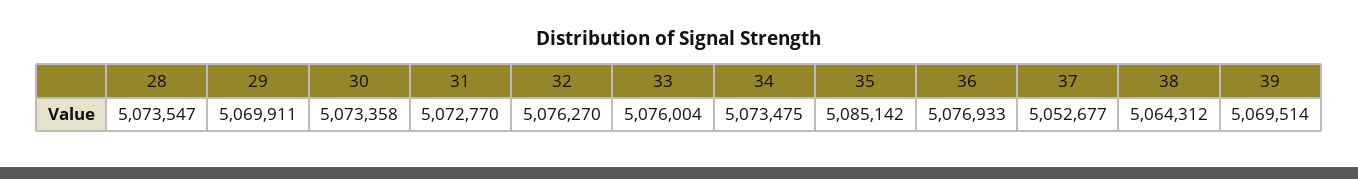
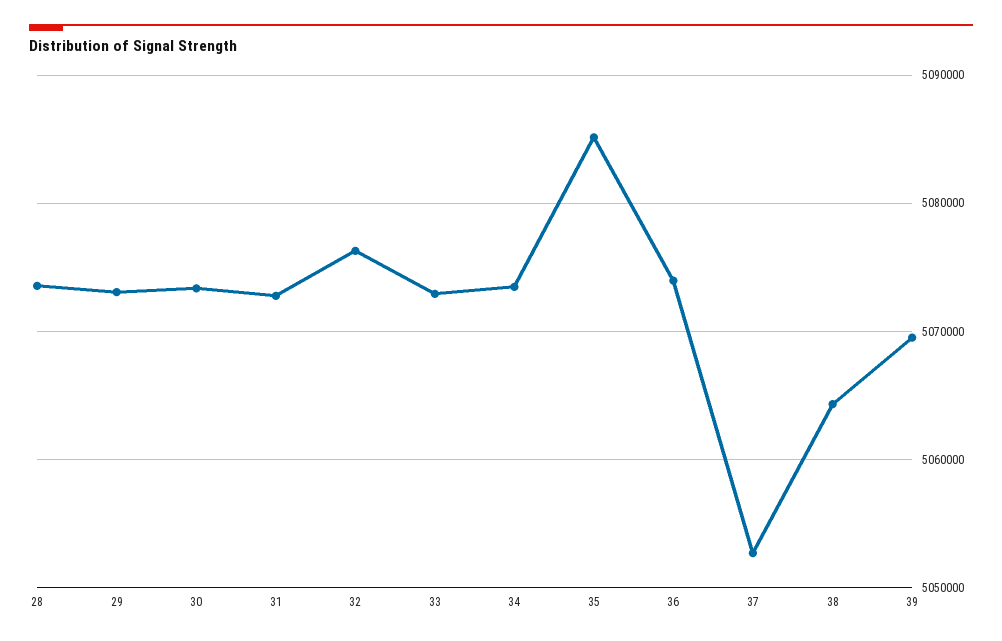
29: 5069911 -> 5073000
33: 5076004 -> 5073000
36: 5076933 -> 5074000

